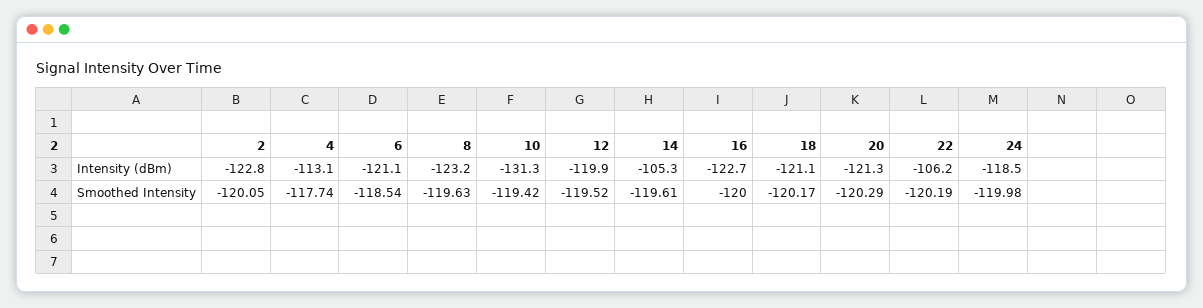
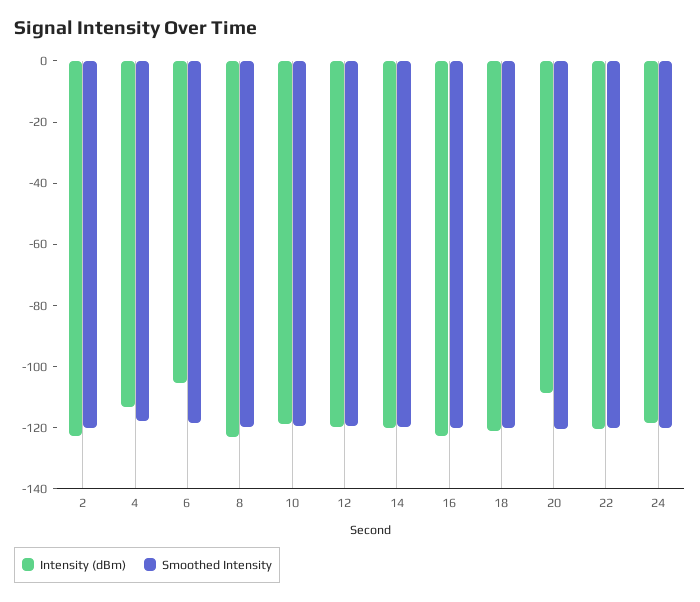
Intensity (dBm), 6: -121.1 -> -105
Intensity (dBm), 10: -131.3 -> -120
Intensity (dBm), 14: -105.3 -> -120
Intensity (dBm), 20: -121.3 -> -110
Intensity (dBm), 22: -106.2 -> -120

